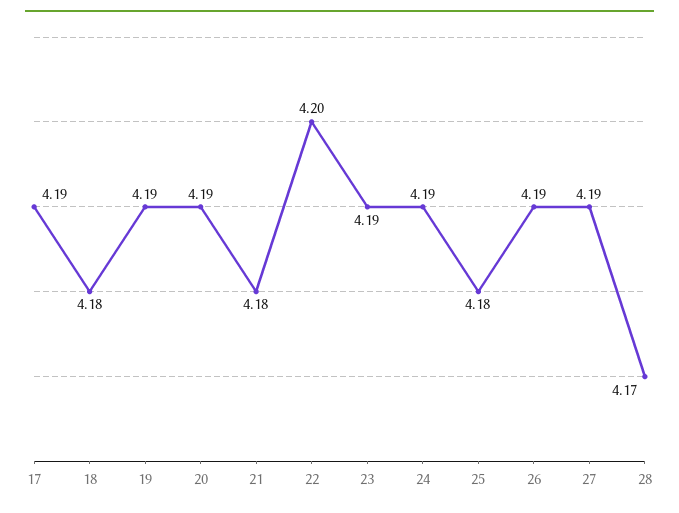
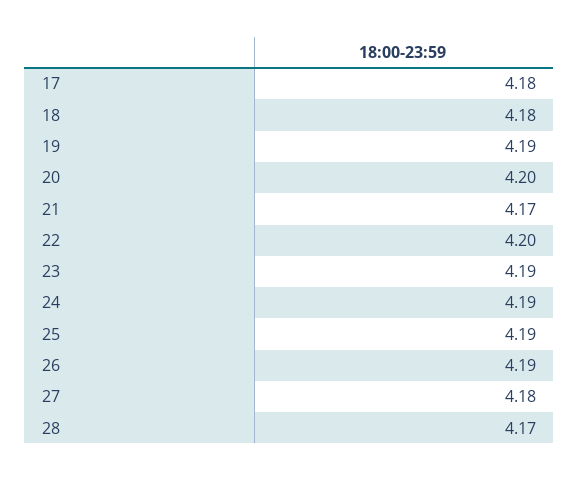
17: 4.19 -> 4.18
20: 4.19 -> 4.2
21: 4.18 -> 4.17
25: 4.18 -> 4.19
27: 4.19 -> 4.18

